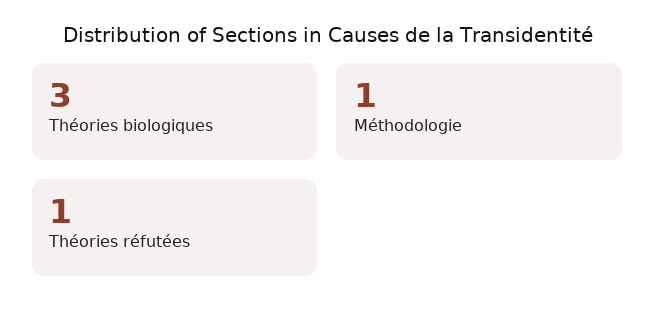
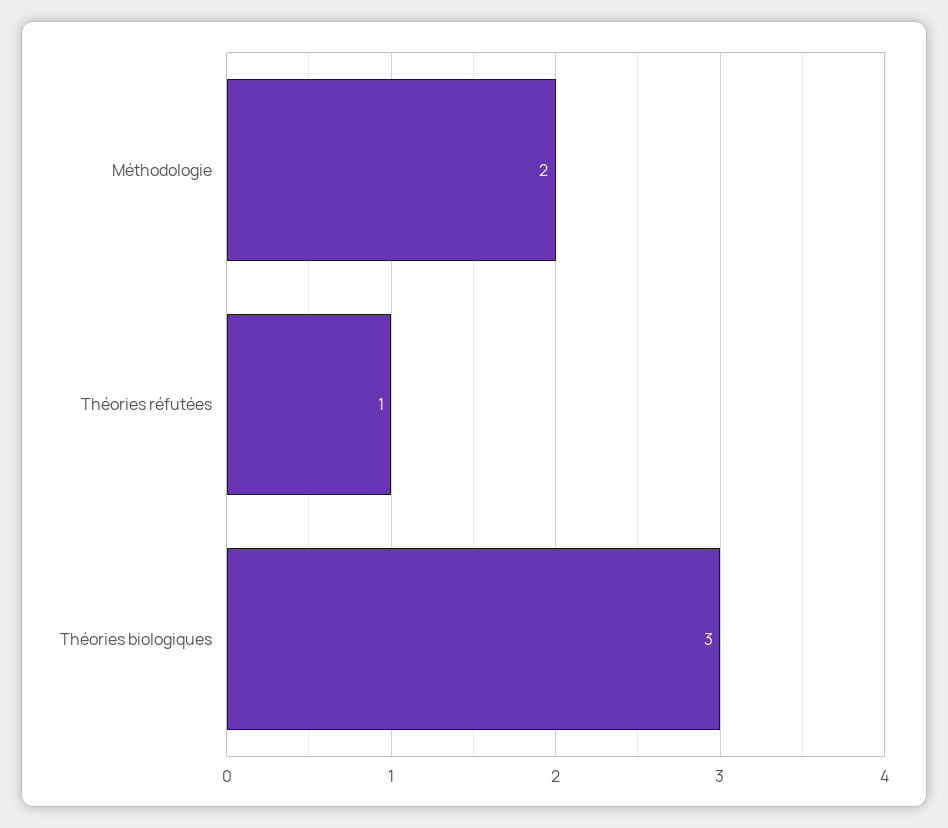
Méthodologie: 1 -> 2

